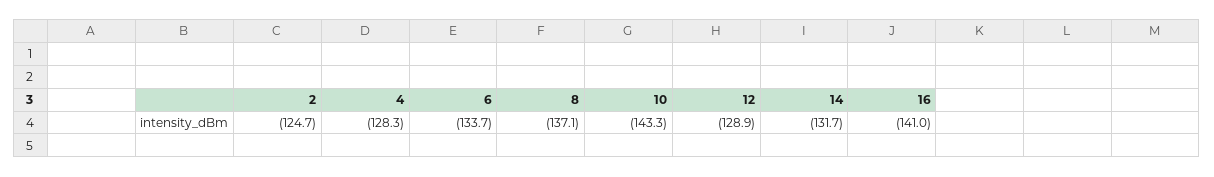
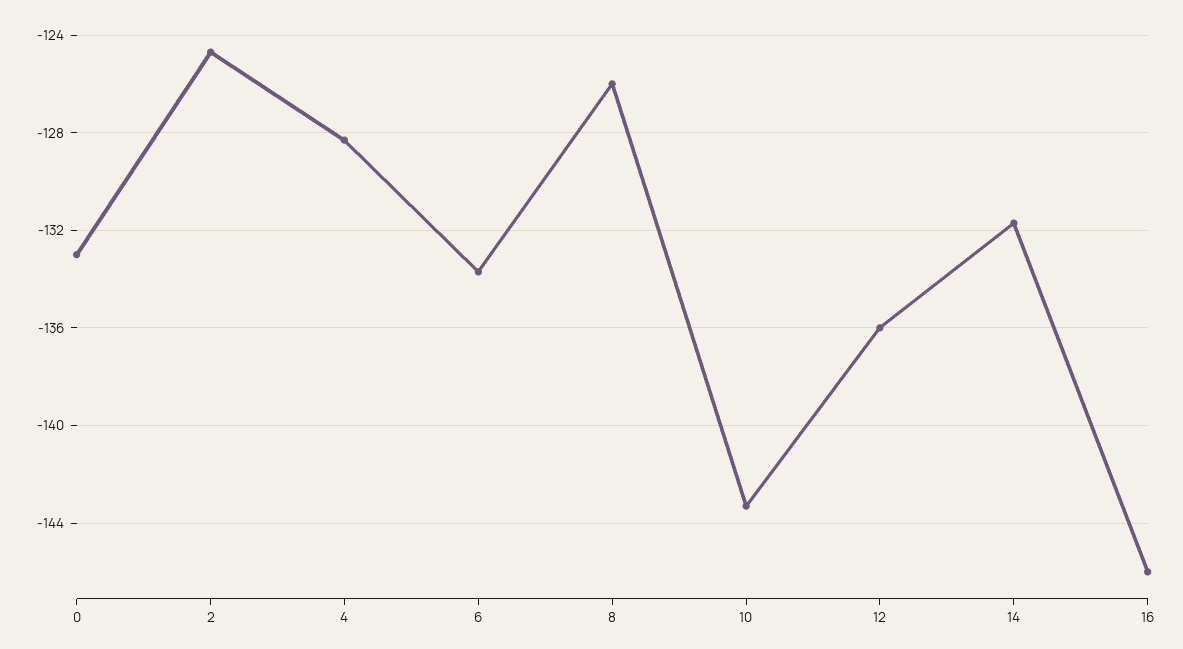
8: -137.1 -> -126
12: -128.9 -> -136
16: -141 -> -146
0: none -> -133

